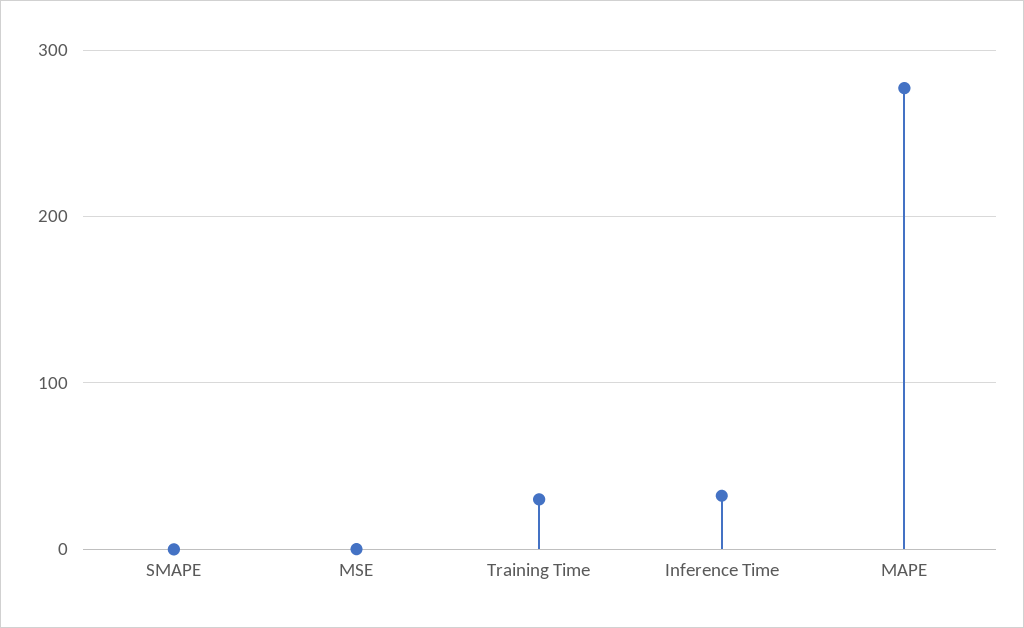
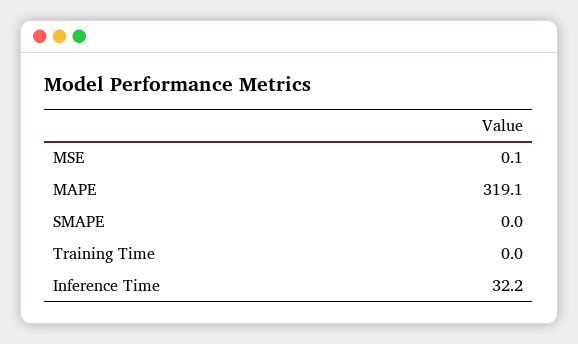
Training Time: 30 -> 0
MAPE: 280 -> 319.1

